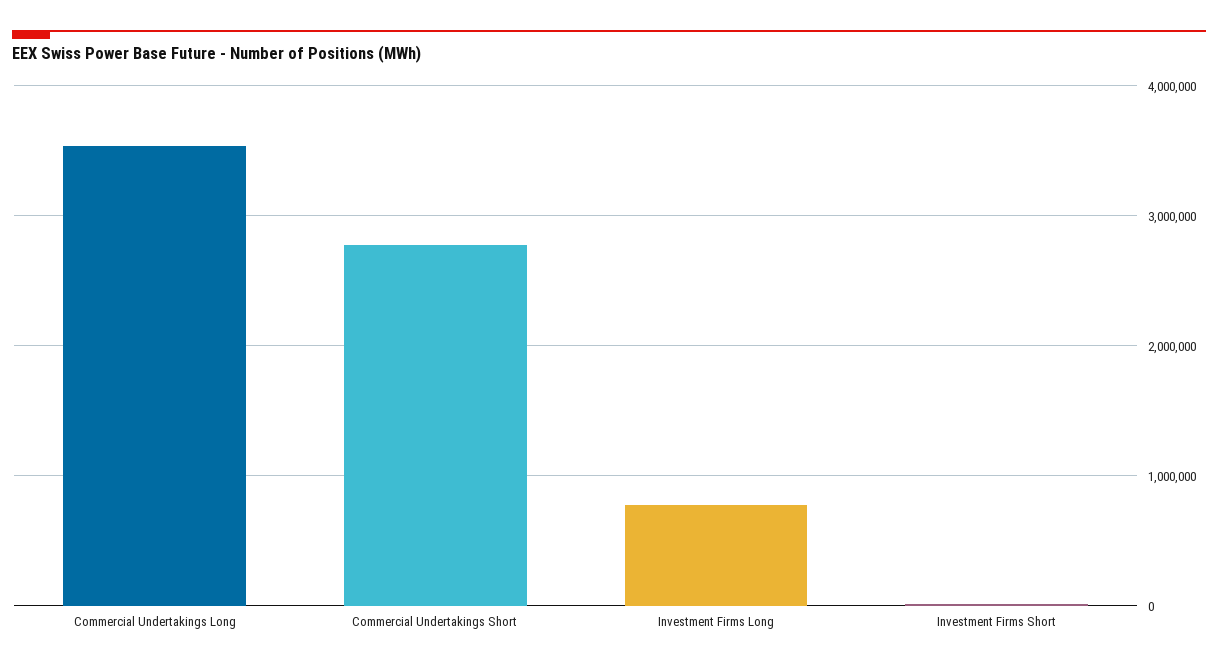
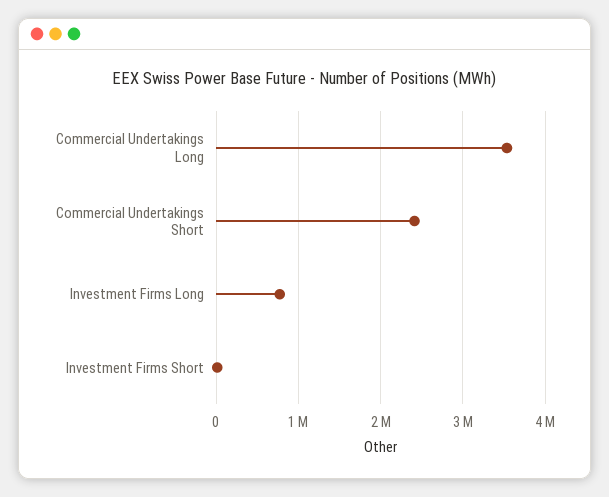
Commercial Undertakings Short: 2800000 -> 2400000

